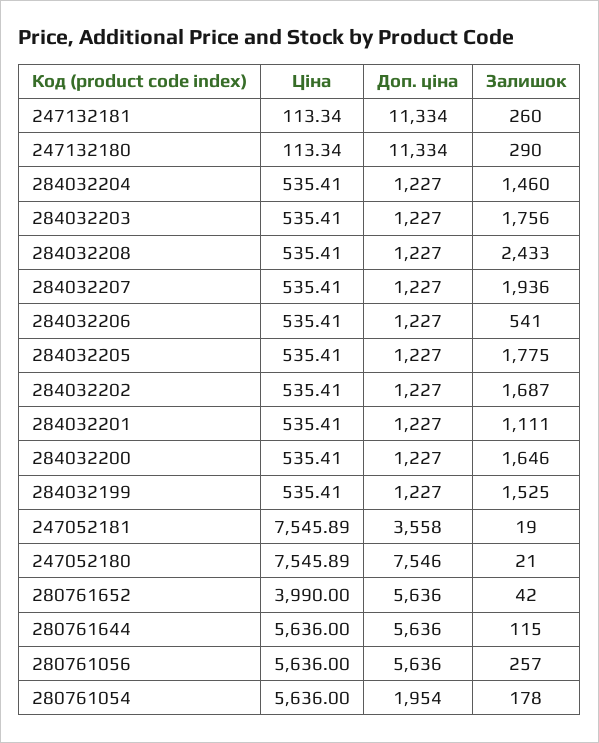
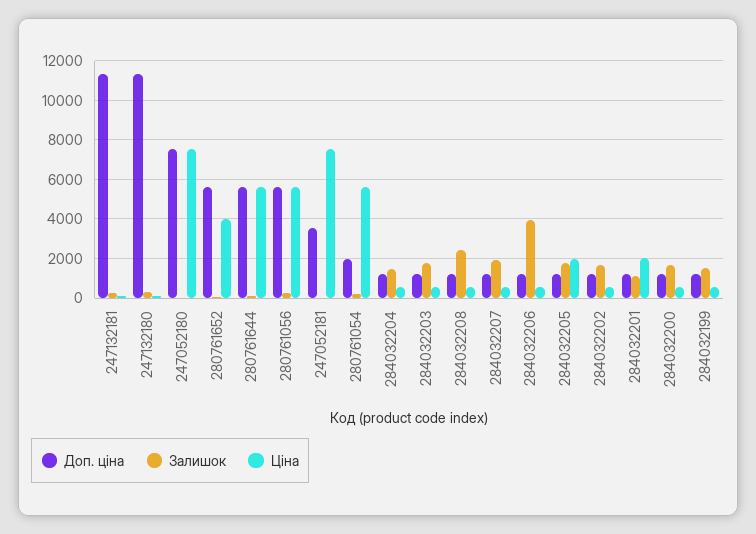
Залишок, 284032206: 541 -> 4000
Ціна, 284032205: 535.41 -> 2000
Ціна, 284032201: 535.41 -> 2000

